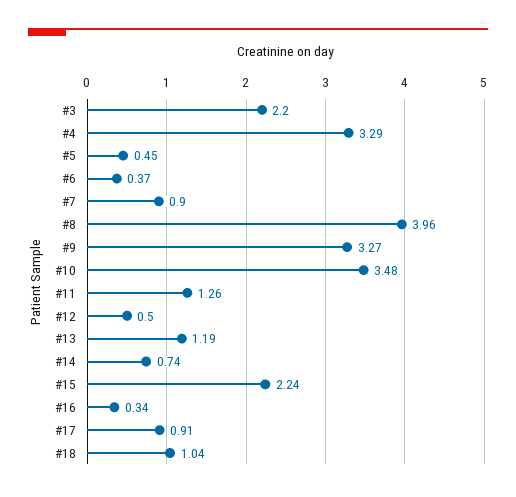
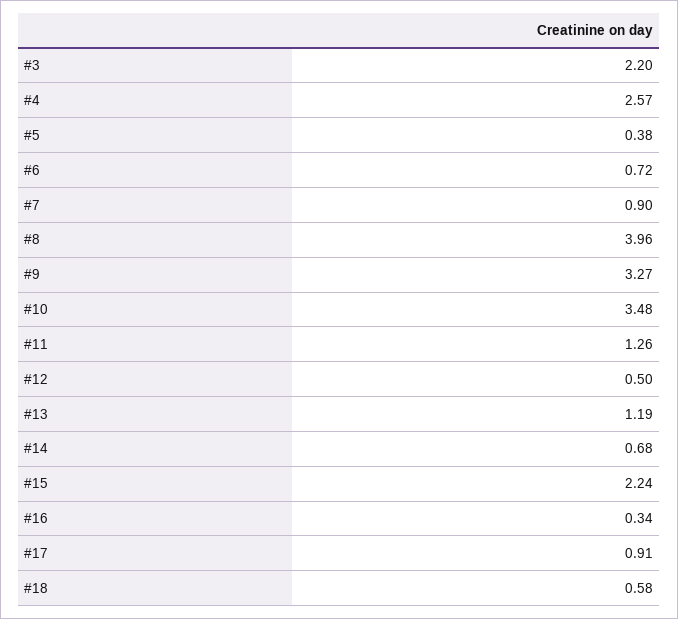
#4: 3.29 -> 2.57
#5: 0.45 -> 0.38
#6: 0.37 -> 0.72
#14: 0.74 -> 0.68
#18: 1.04 -> 0.58

